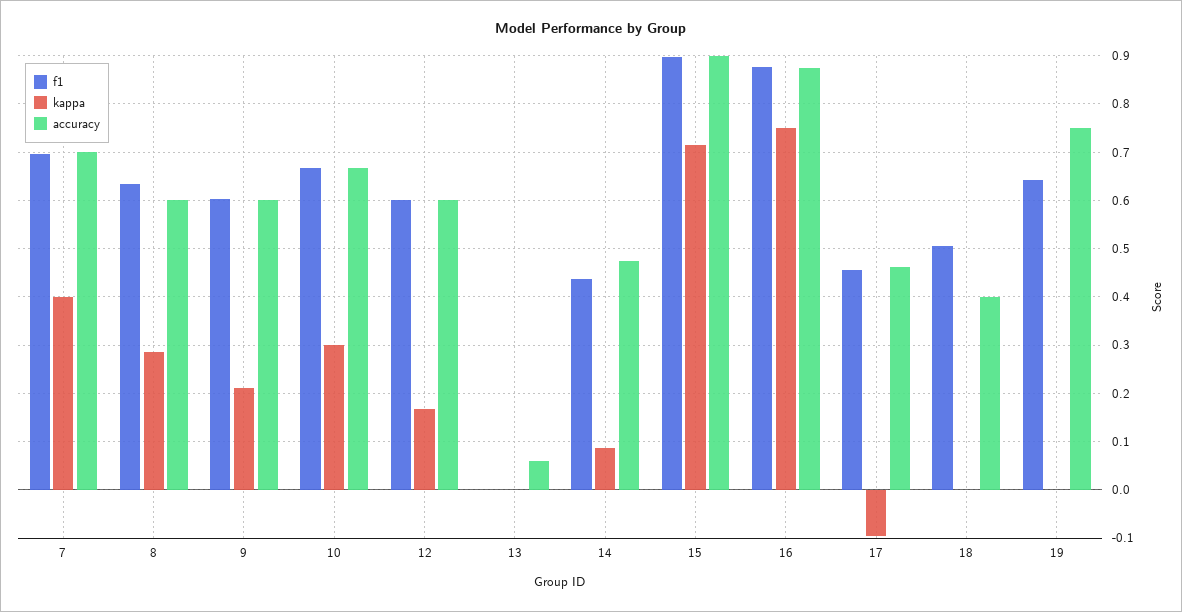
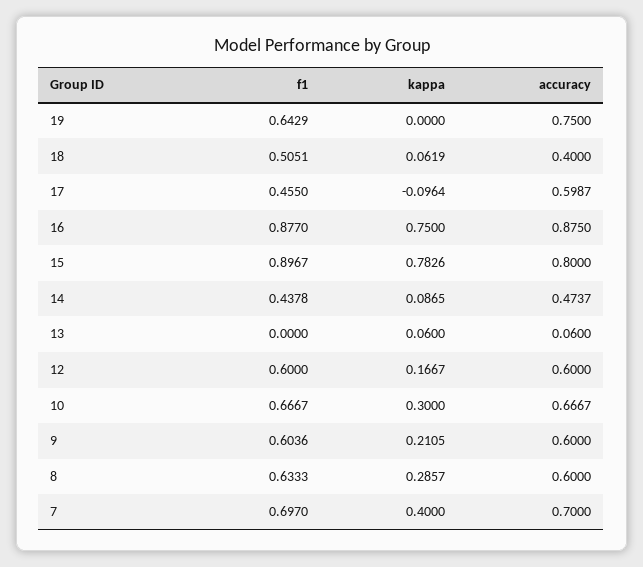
kappa, 13: 0 -> 0.06
kappa, 15: 0.72 -> 0.7826
accuracy, 15: 0.9 -> 0.8
accuracy, 17: 0.46 -> 0.5987
kappa, 18: 0 -> 0.0619

